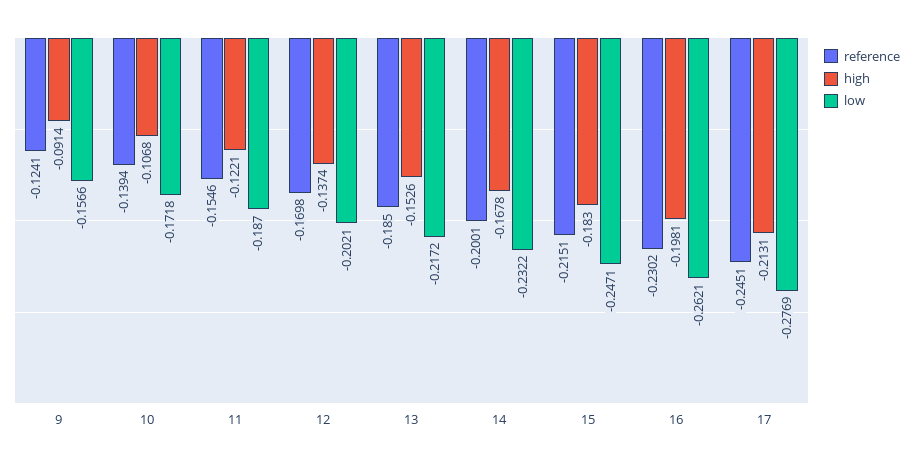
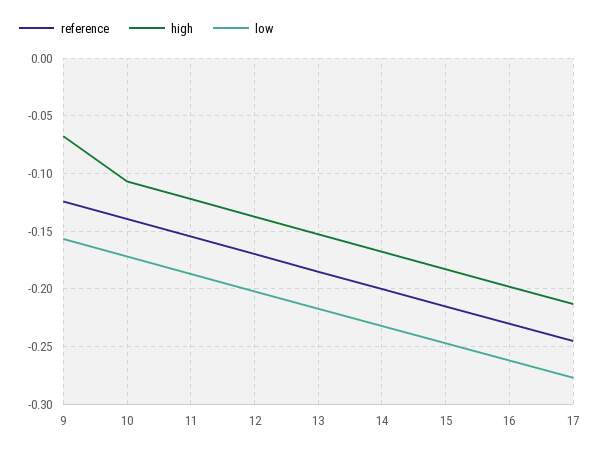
high, 9: -0.0914 -> -0.07

